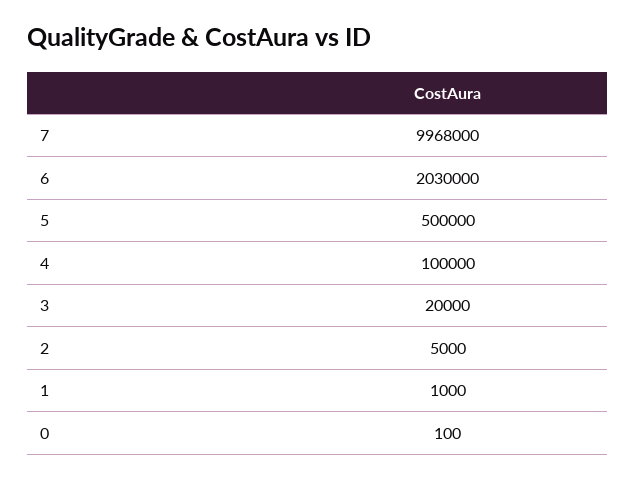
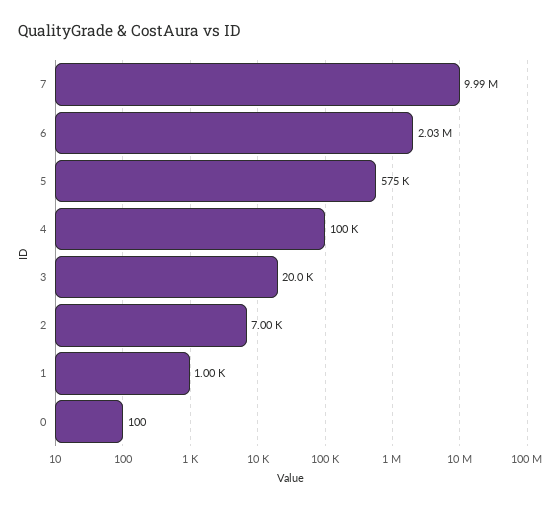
7: 9968000 -> 9990000
5: 500000 -> 575000
2: 5000 -> 7000

